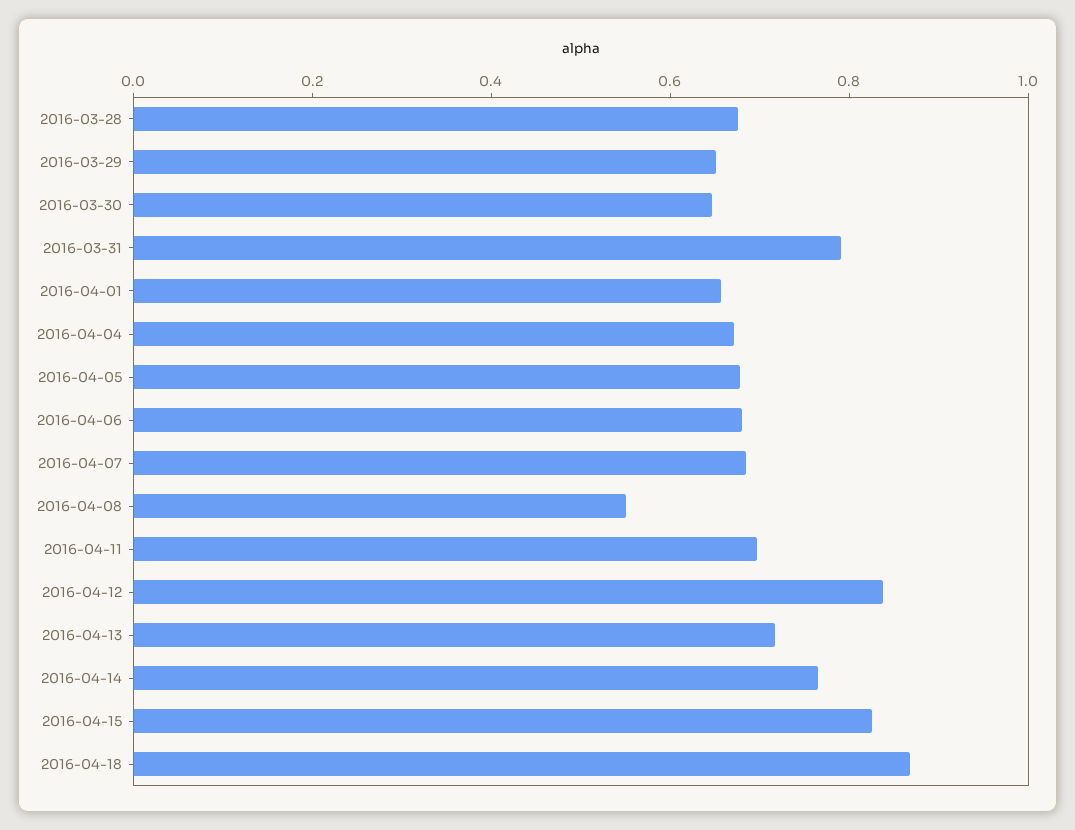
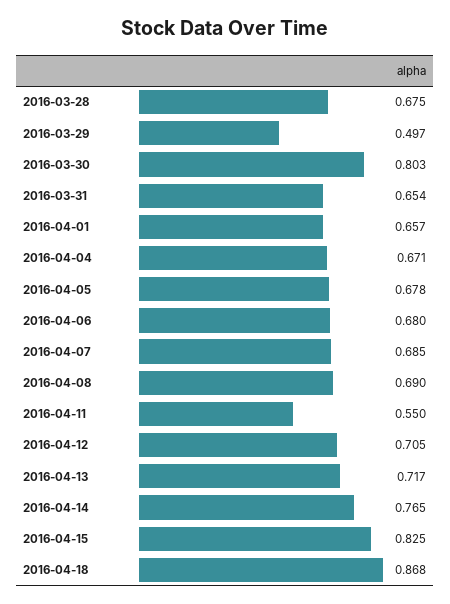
2016-03-29: 0.65 -> 0.497
2016-03-30: 0.65 -> 0.803
2016-03-31: 0.8 -> 0.654
2016-04-08: 0.55 -> 0.69
2016-04-11: 0.7 -> 0.55
2016-04-12: 0.85 -> 0.705

